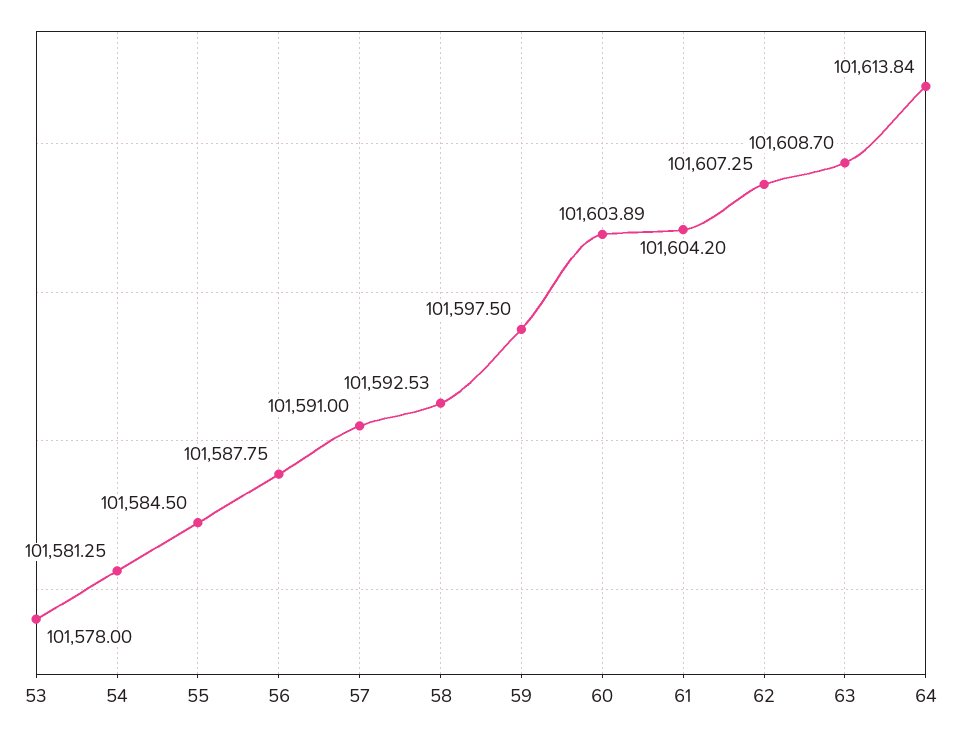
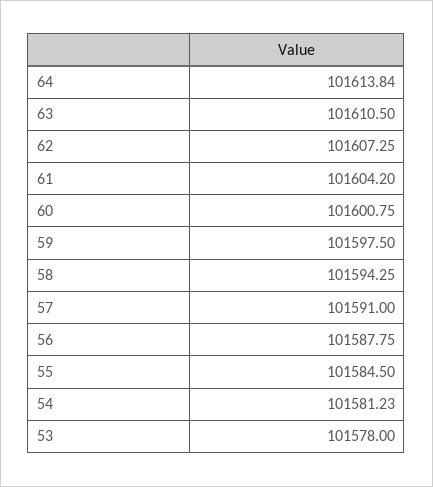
54: 101581.25 -> 101581.23
58: 101592.53 -> 101594.25
60: 101603.89 -> 101600.75
63: 101608.7 -> 101610.5

